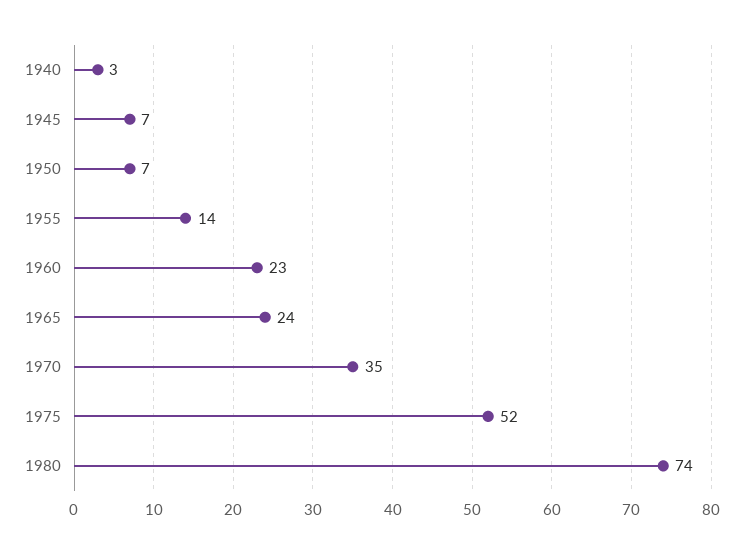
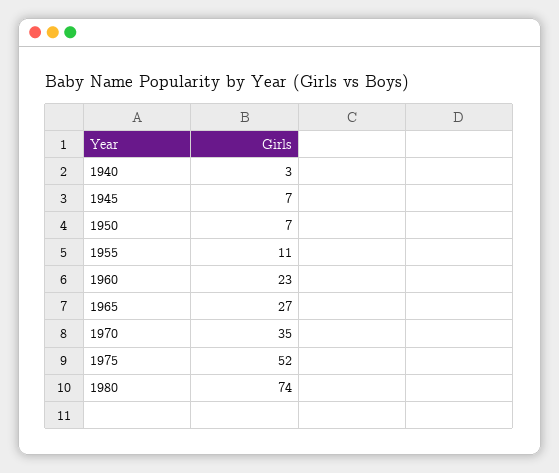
1955: 14 -> 11
1965: 24 -> 27

